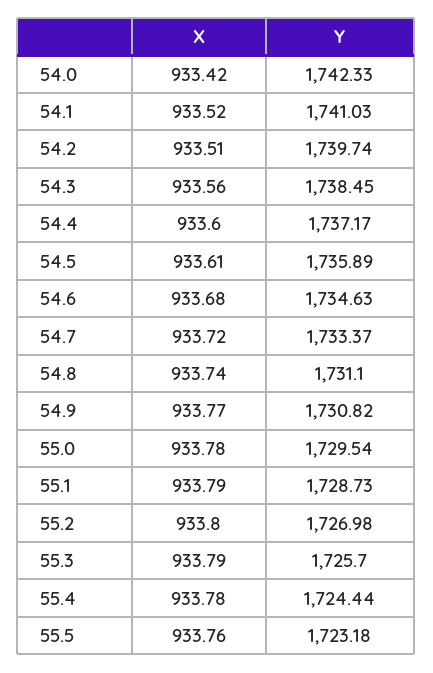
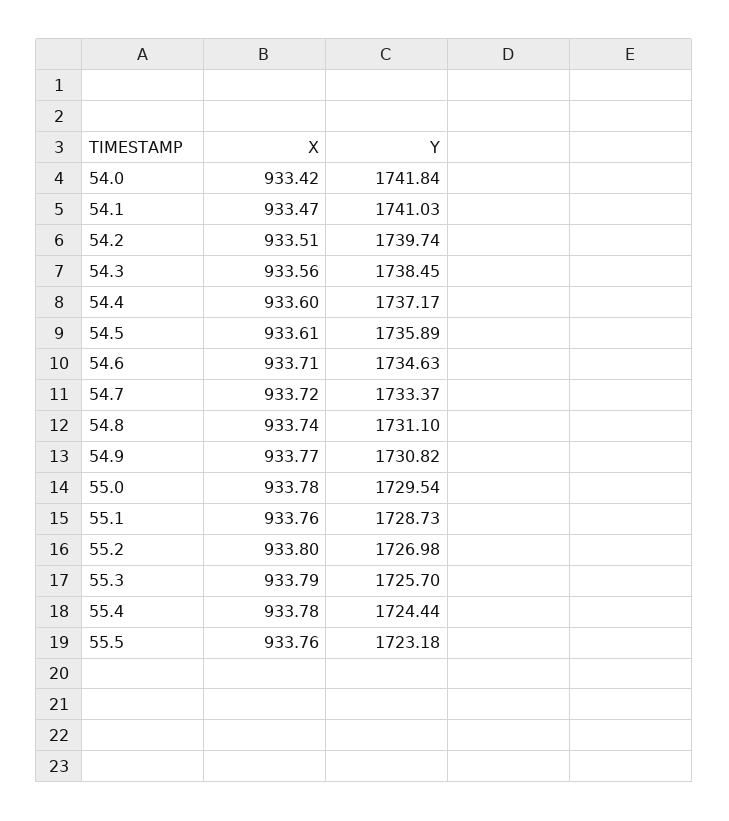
Y, 54.0: 1742.33 -> 1741.84
X, 54.1: 933.52 -> 933.47
X, 54.6: 933.68 -> 933.71
X, 55.1: 933.79 -> 933.76

